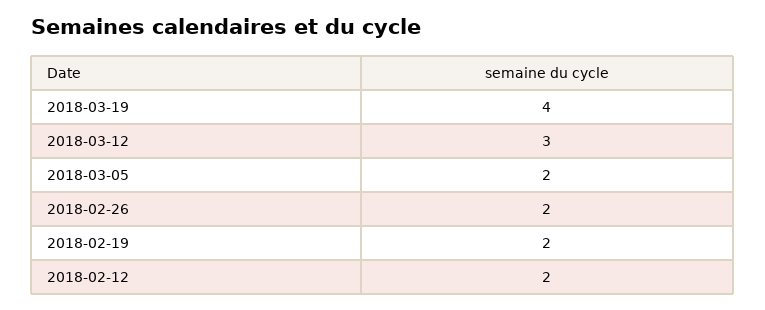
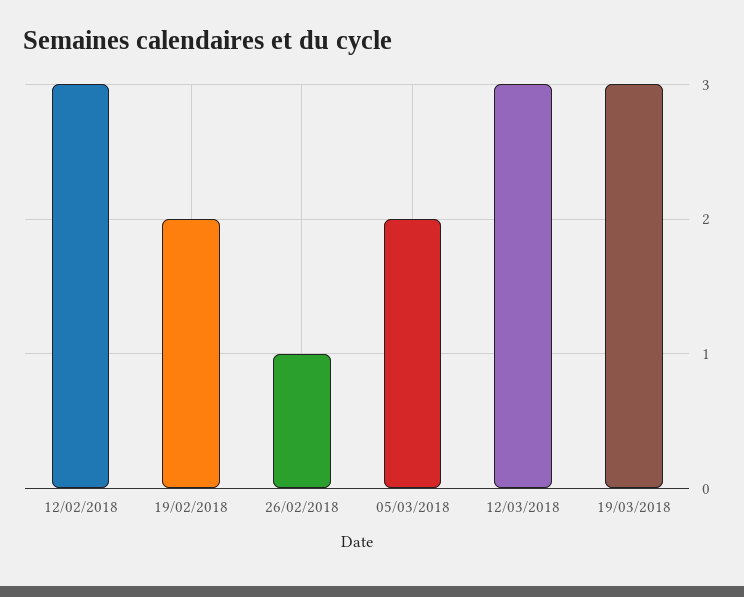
2018-03-19: 4 -> 3
2018-02-26: 2 -> 1
2018-02-12: 2 -> 3

